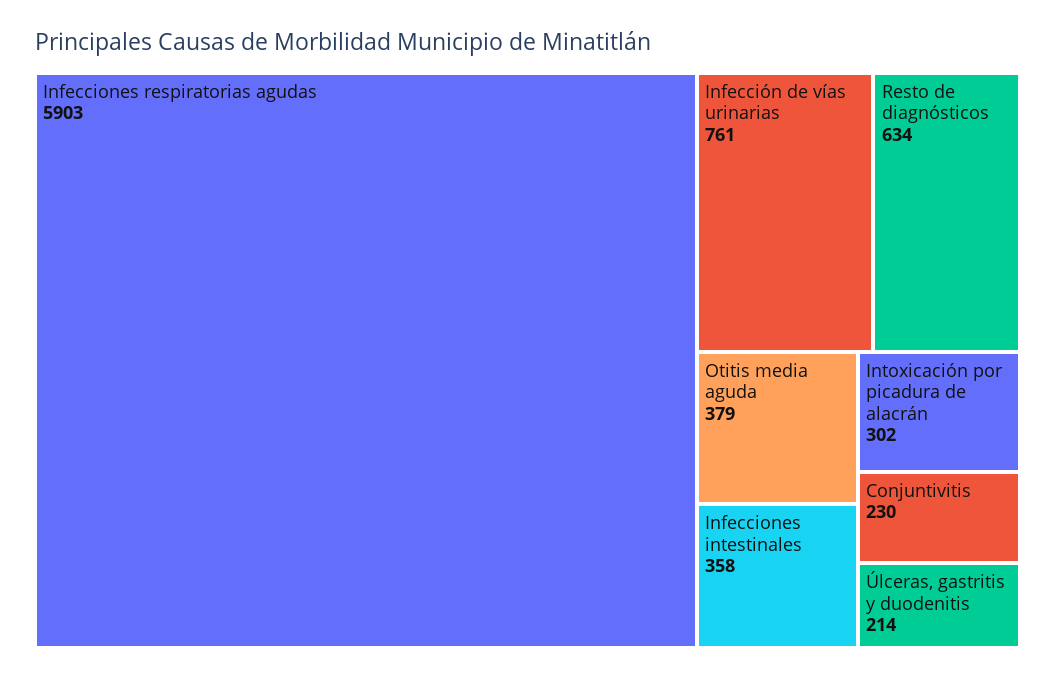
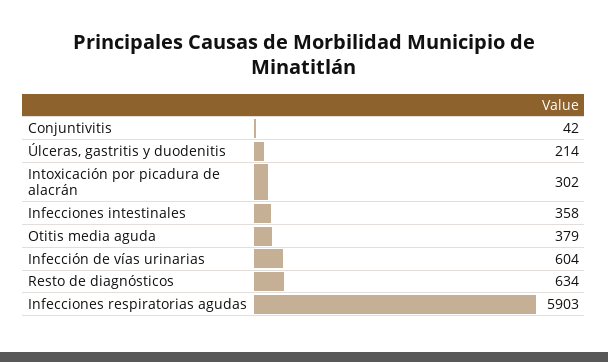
Infección de vías urinarias: 761 -> 604
Conjuntivitis: 230 -> 42

